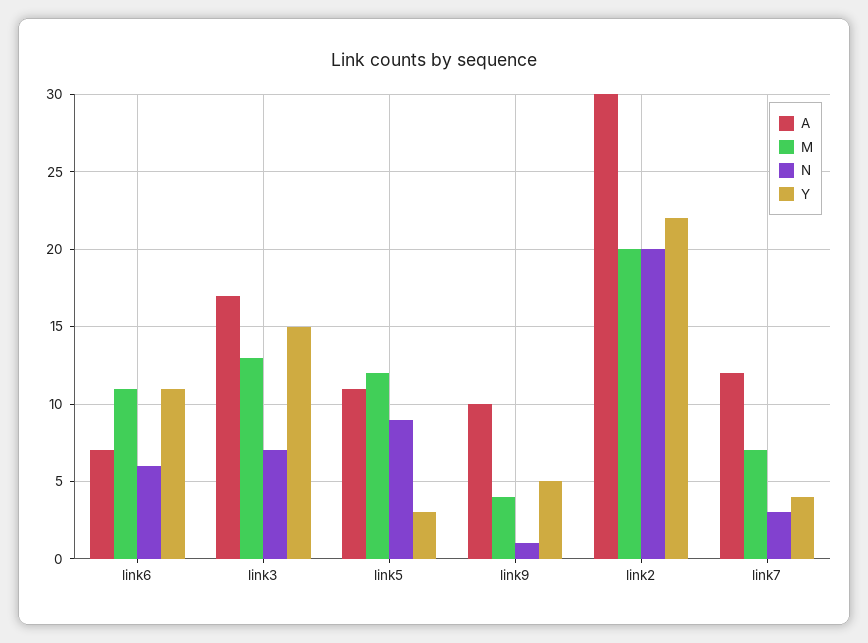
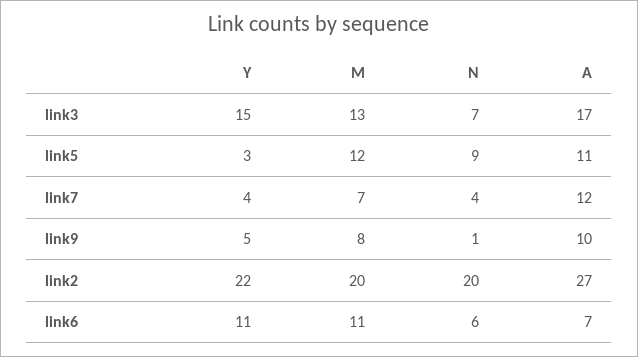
M, link9: 4 -> 8
A, link2: 30 -> 27
N, link7: 3 -> 4

